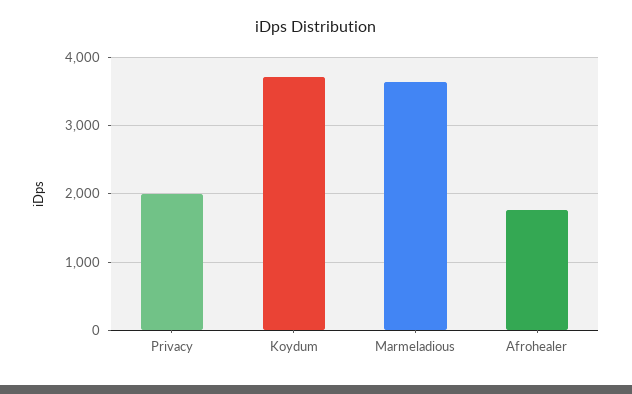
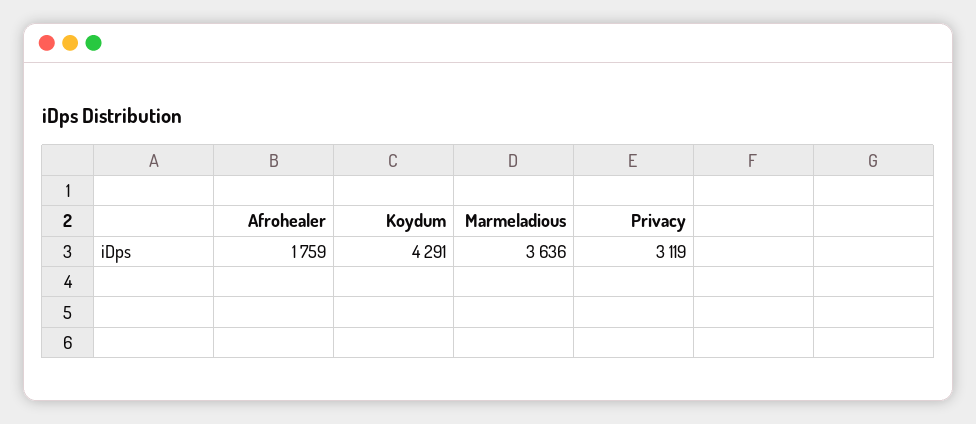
Privacy: 2000 -> 3119
Koydum: 3700 -> 4291

